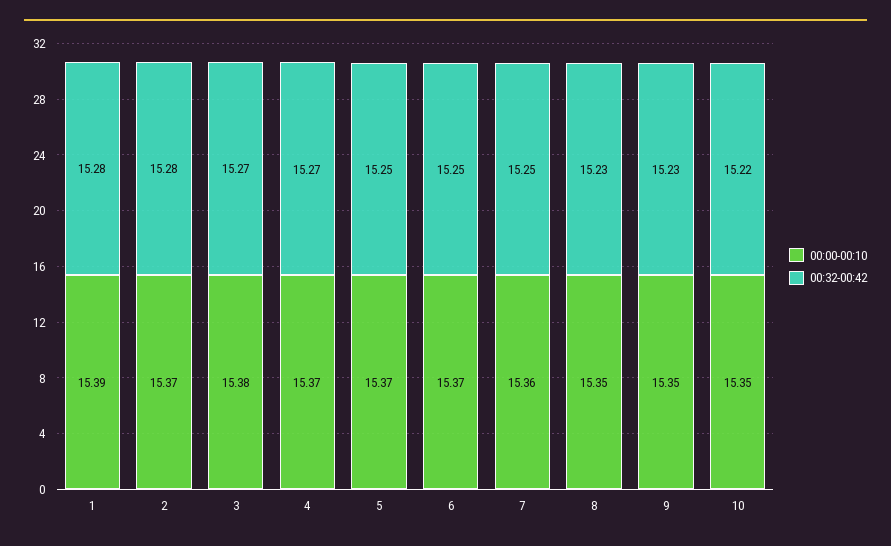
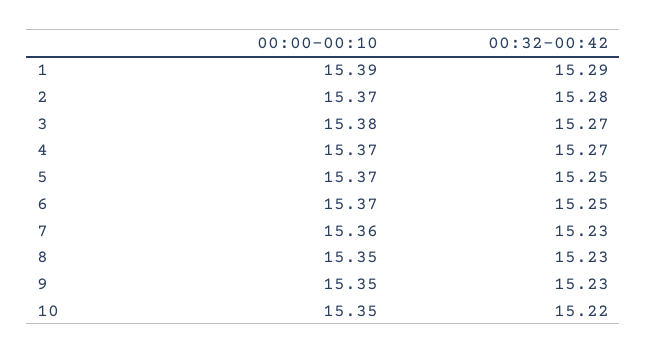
00:32-00:42, 1: 15.28 -> 15.29
00:32-00:42, 7: 15.25 -> 15.23

